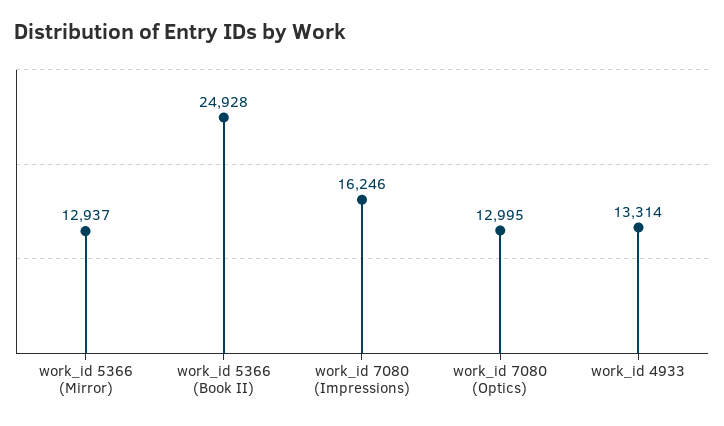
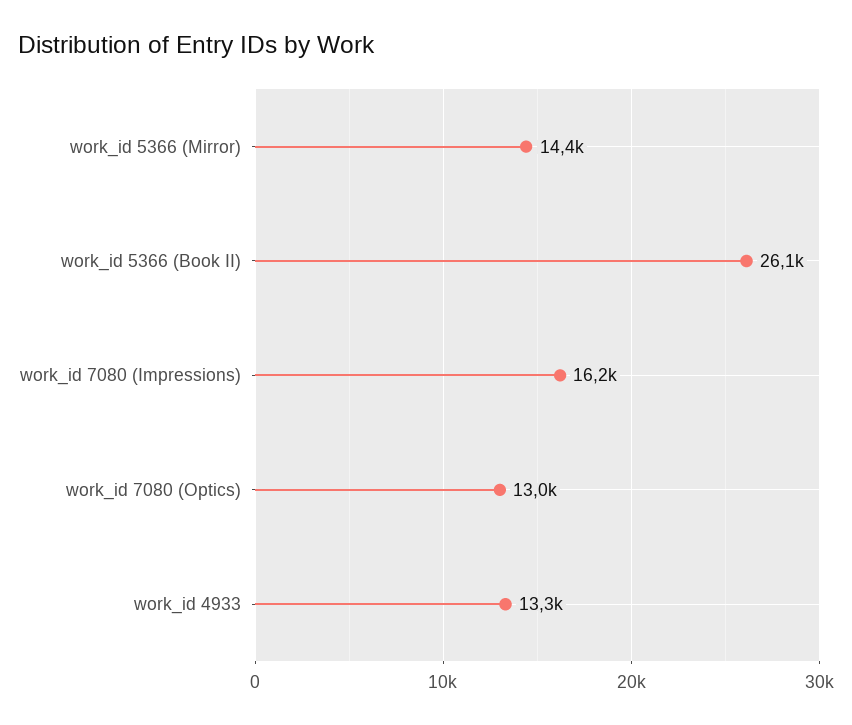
work_id 5366 (Mirror): 12937 -> 14400
work_id 5366 (Book II): 24928 -> 26100

